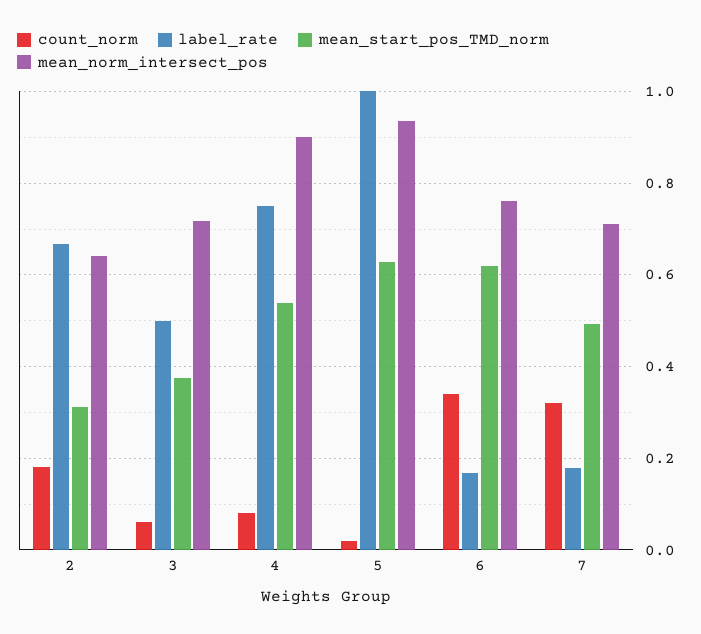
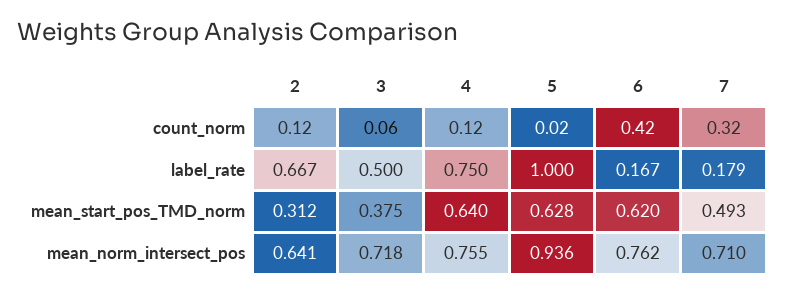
count_norm, 2: 0.18 -> 0.12
count_norm, 4: 0.08 -> 0.12
mean_start_pos_TMD_norm, 4: 0.54 -> 0.64
mean_norm_intersect_pos, 4: 0.9 -> 0.755
count_norm, 6: 0.34 -> 0.42

